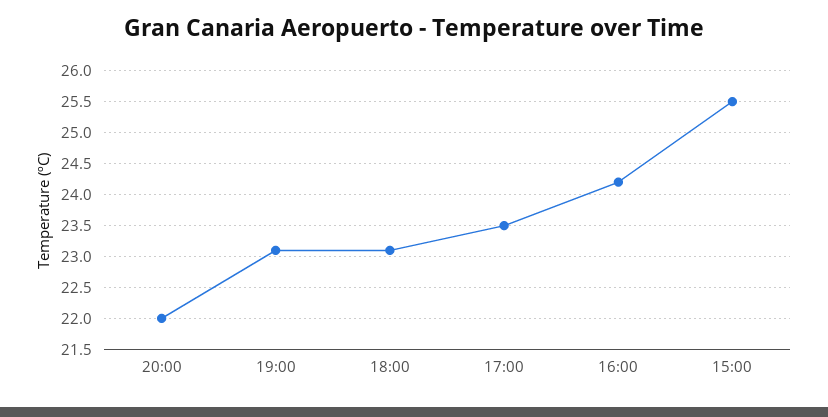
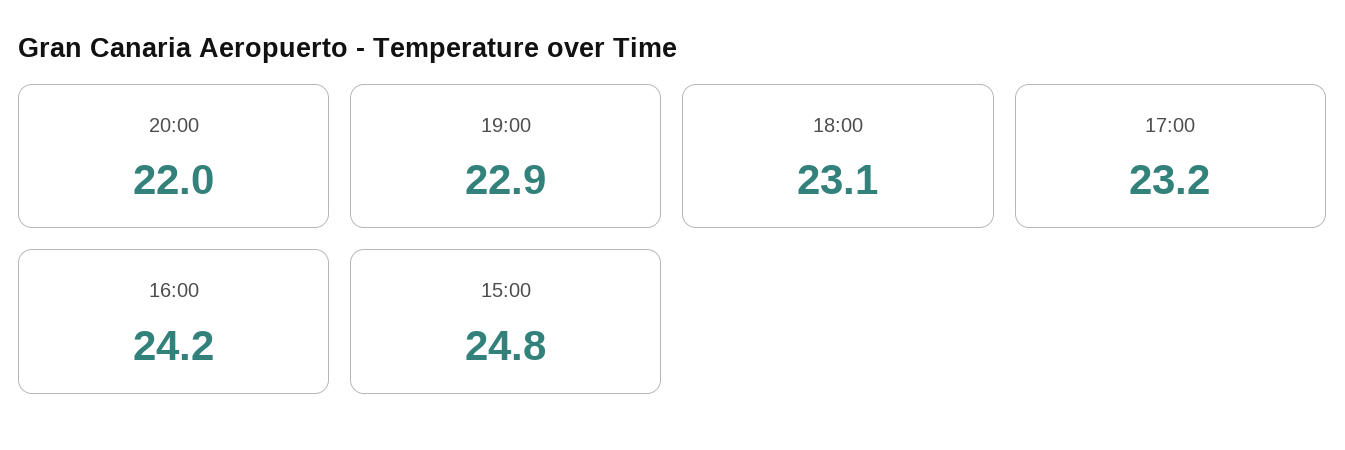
19:00: 23.1 -> 22.9
17:00: 23.5 -> 23.2
15:00: 25.5 -> 24.8

